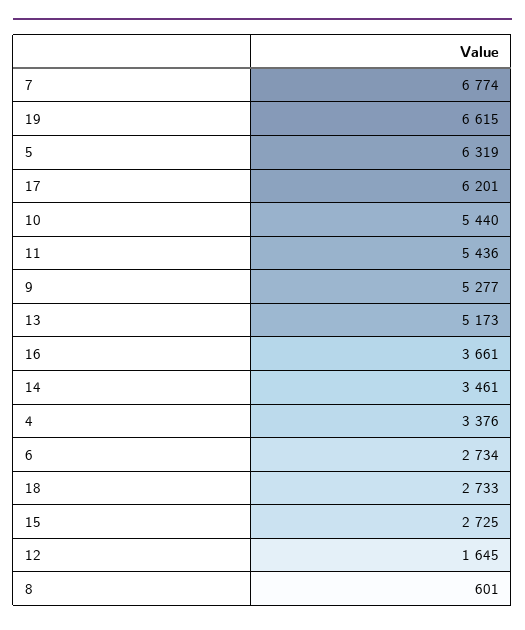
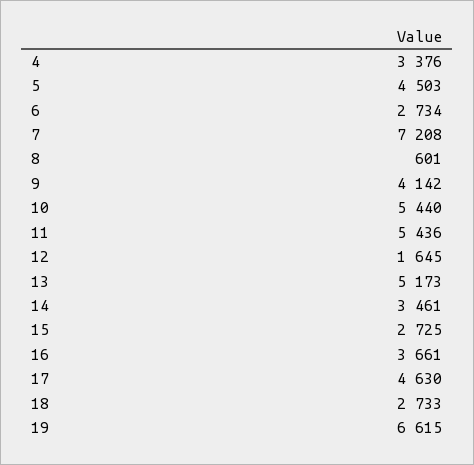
7: 6774 -> 7208
5: 6319 -> 4503
17: 6201 -> 4630
9: 5277 -> 4142

